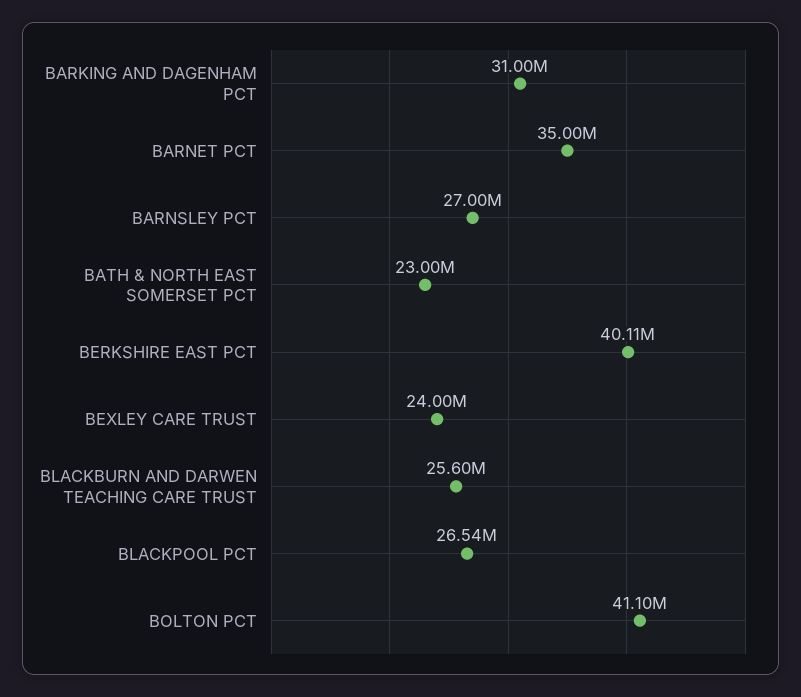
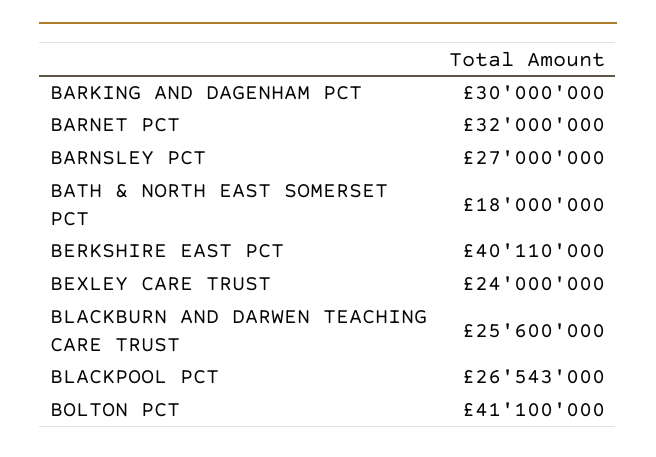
BARKING AND DAGENHAM PCT: 31000000 -> 30000000
BARNET PCT: 35000000 -> 32000000
BATH & NORTH EAST SOMERSET PCT: 23000000 -> 18000000

